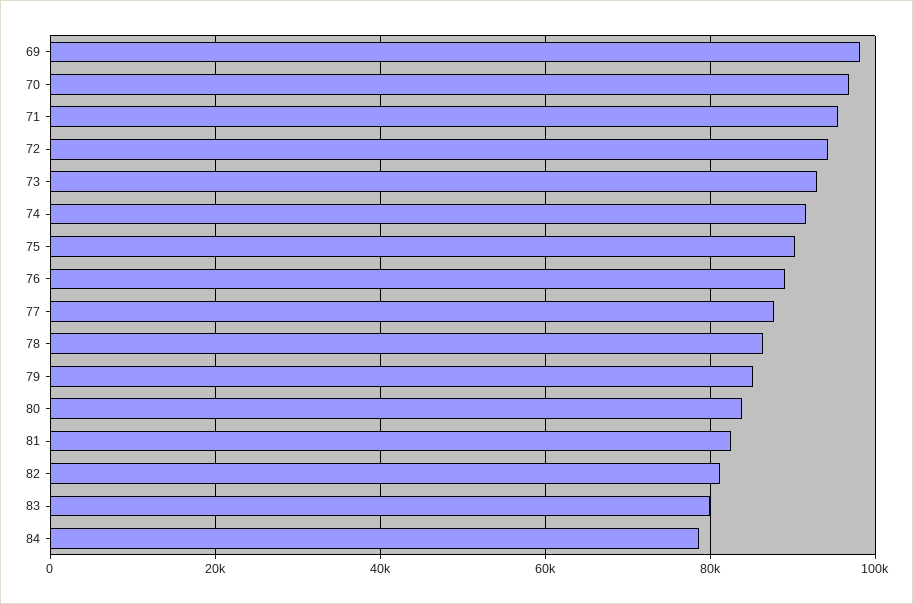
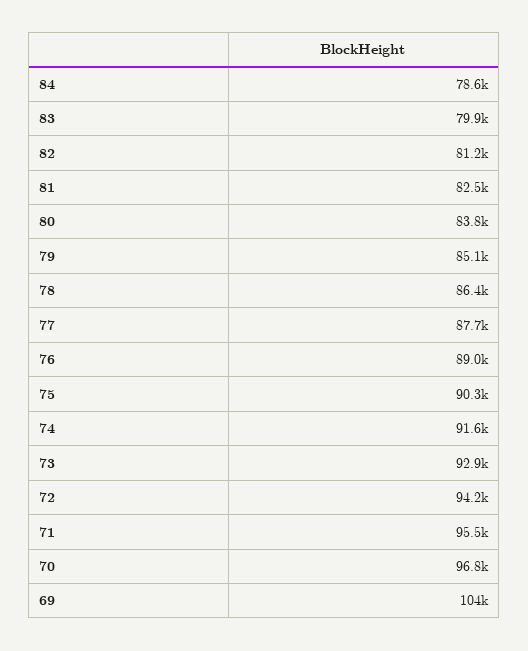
69: 98000 -> 104000

